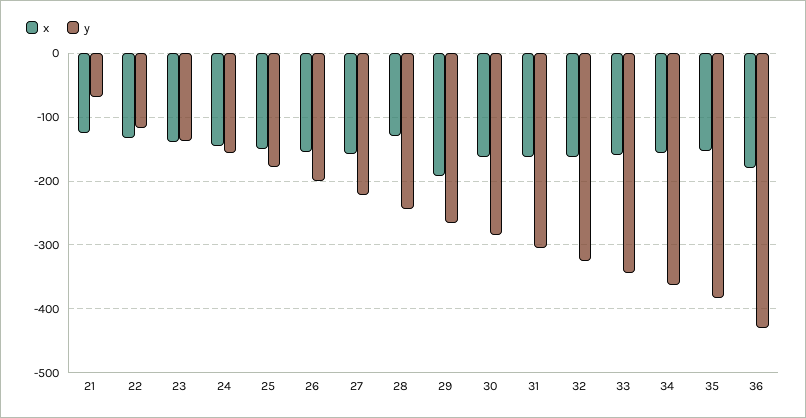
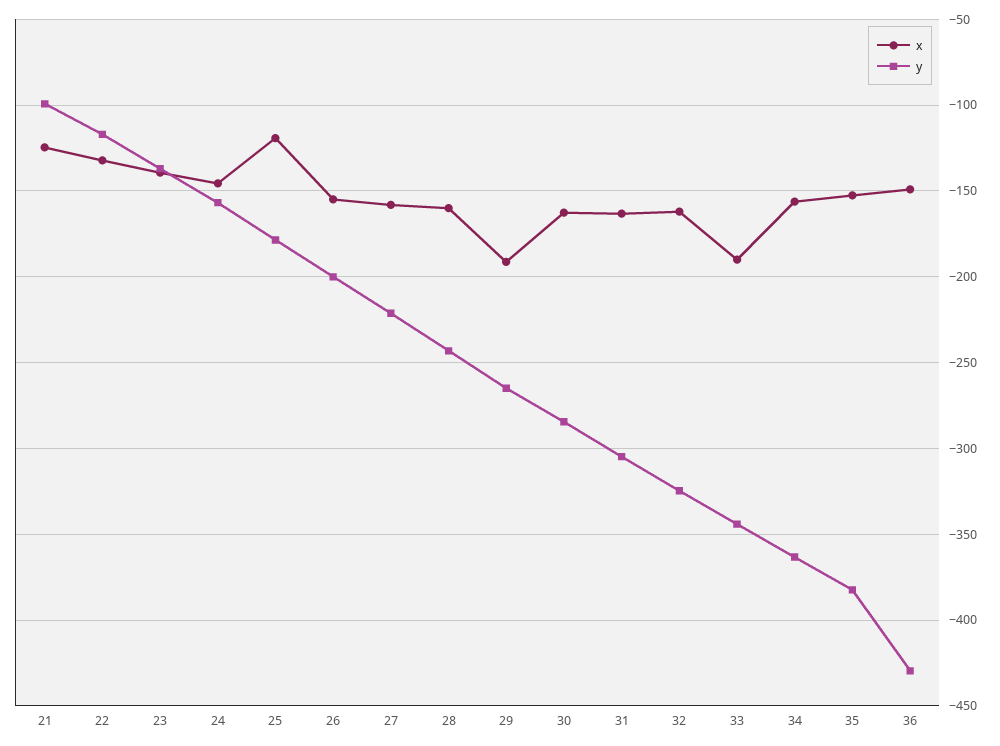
y, 21: -70 -> -100
x, 25: -150 -> -120
x, 28: -130 -> -160
x, 33: -160 -> -190
x, 36: -180 -> -150

